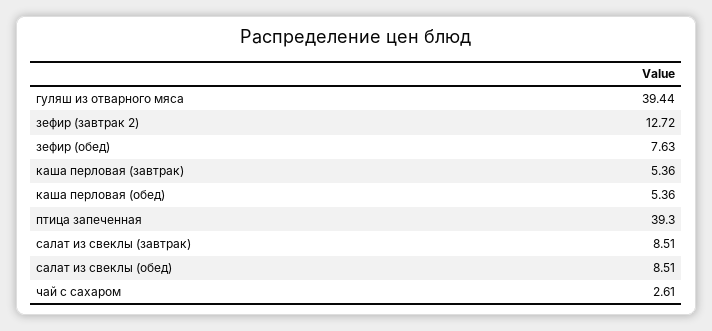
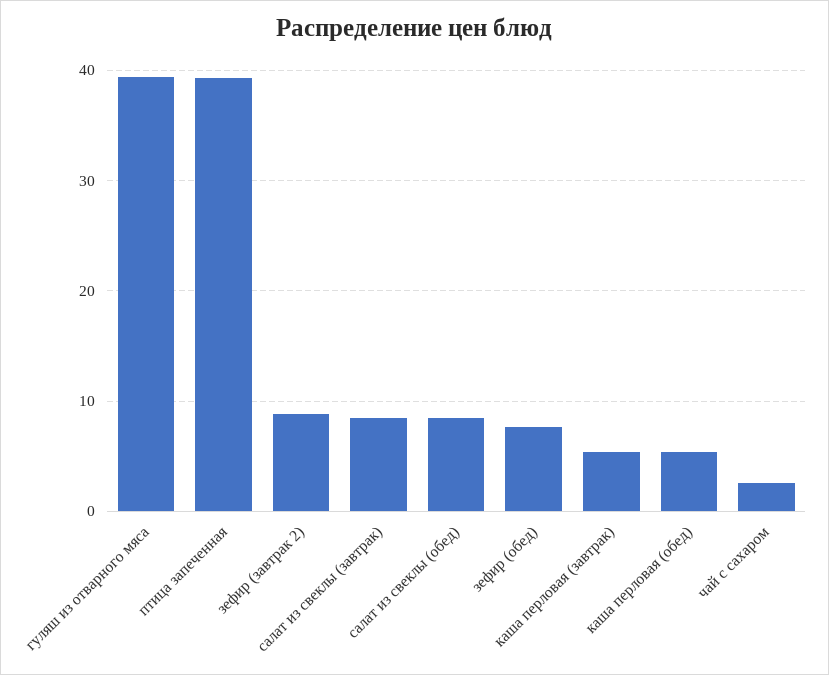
зефир (завтрак 2): 12.72 -> 9

